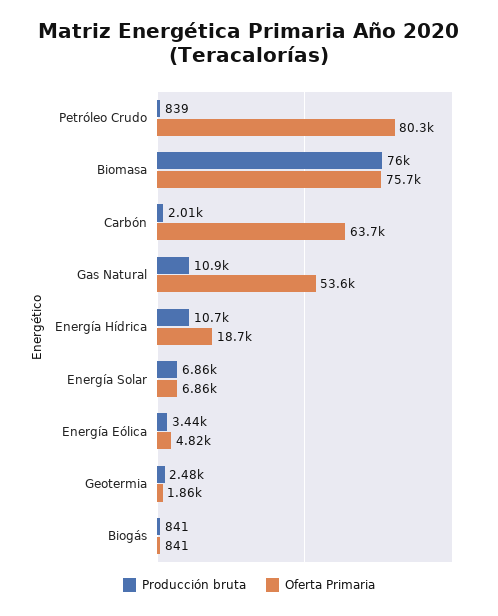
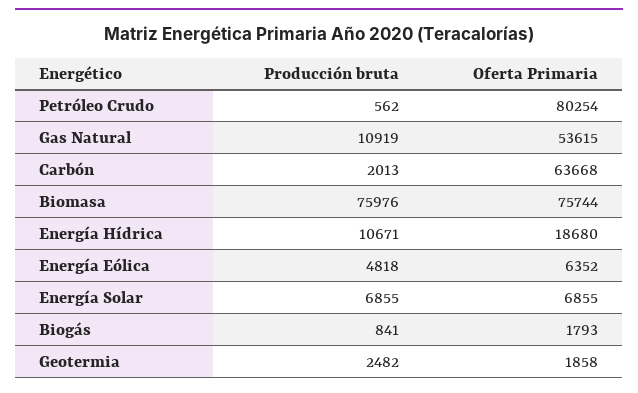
Producción bruta, Petróleo Crudo: 839 -> 562
Producción bruta, Energía Eólica: 3440 -> 4818
Oferta Primaria, Energía Eólica: 4820 -> 6352
Oferta Primaria, Biogás: 841 -> 1793

